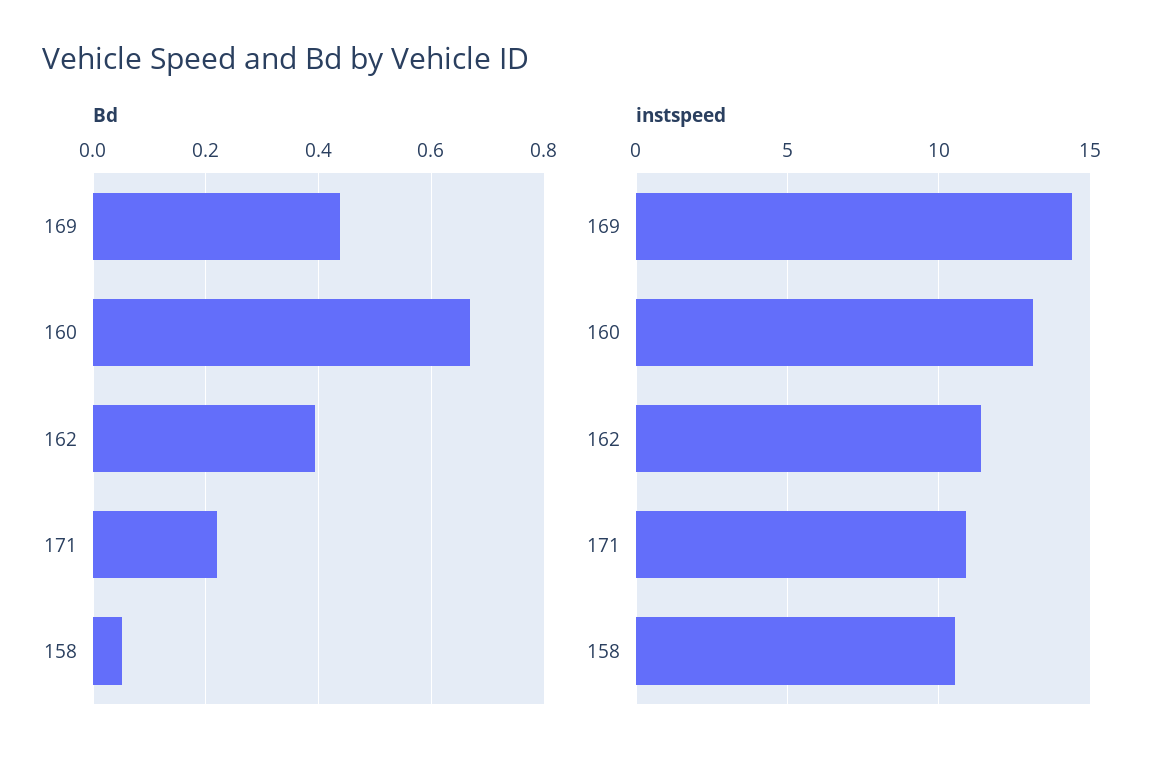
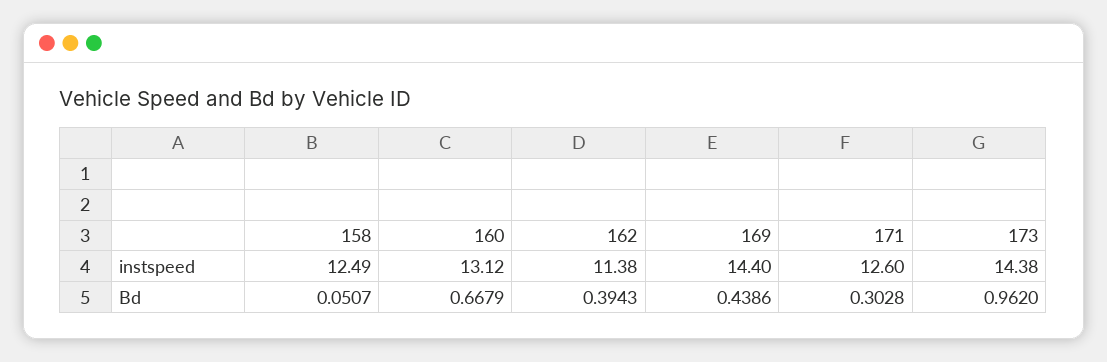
Bd, 171: 0.22 -> 0.3028
instspeed, 171: 11 -> 12.6
instspeed, 158: 10.5 -> 12.49
instspeed, 173: none -> 14.38
Bd, 173: none -> 0.962

